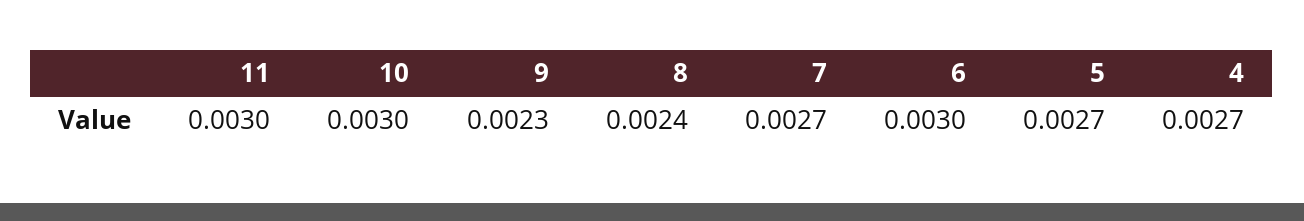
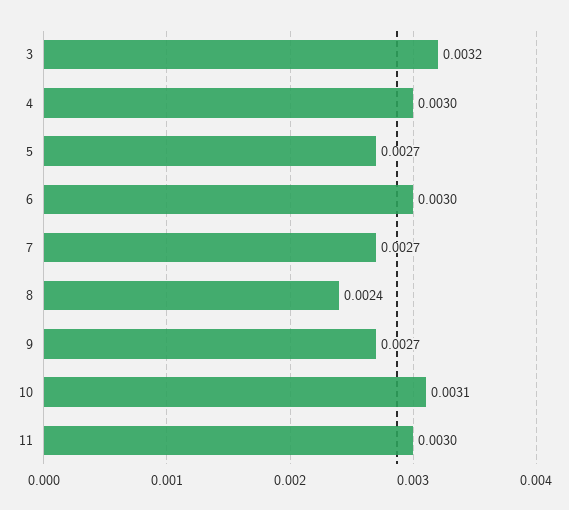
10: 0.003 -> 0.0031
9: 0.0023 -> 0.0027
4: 0.0027 -> 0.003
3: none -> 0.0032

